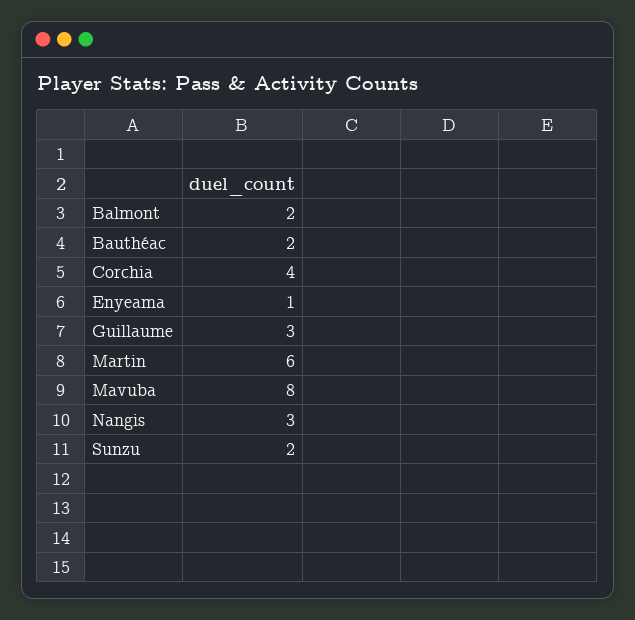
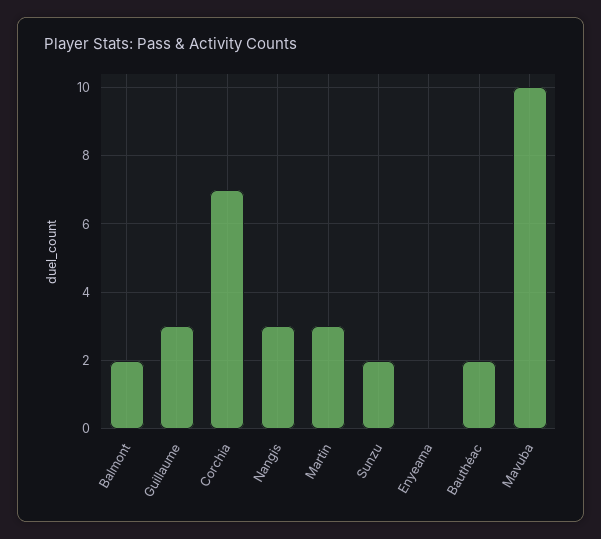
Corchia: 4 -> 7
Enyeama: 1 -> 0
Martin: 6 -> 3
Mavuba: 8 -> 10

